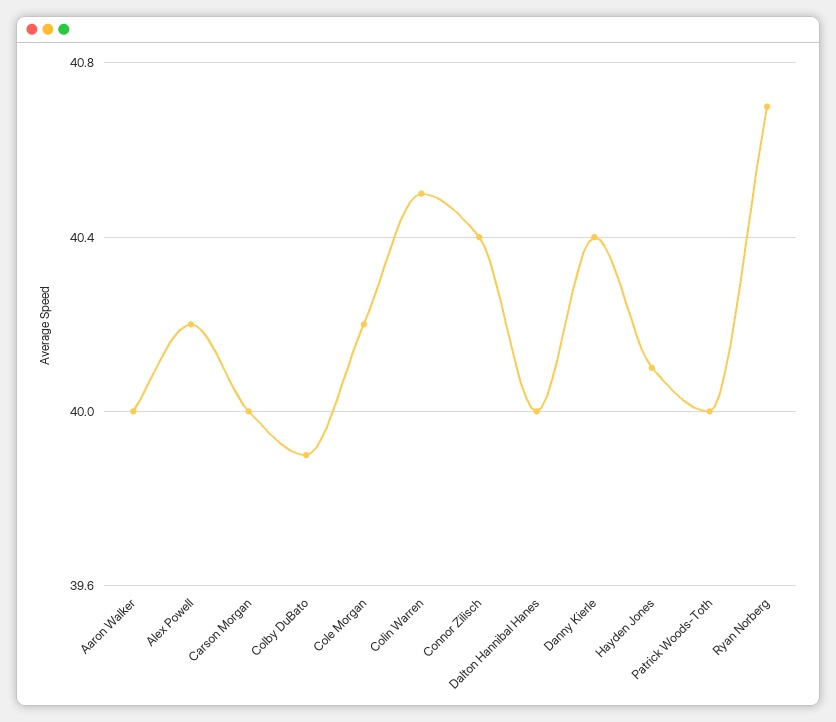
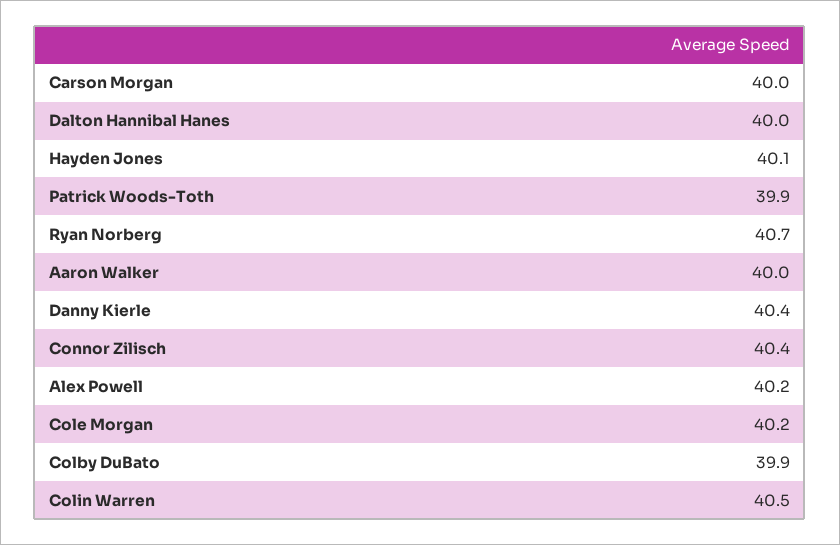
Patrick Woods-Toth: 40 -> 39.9

